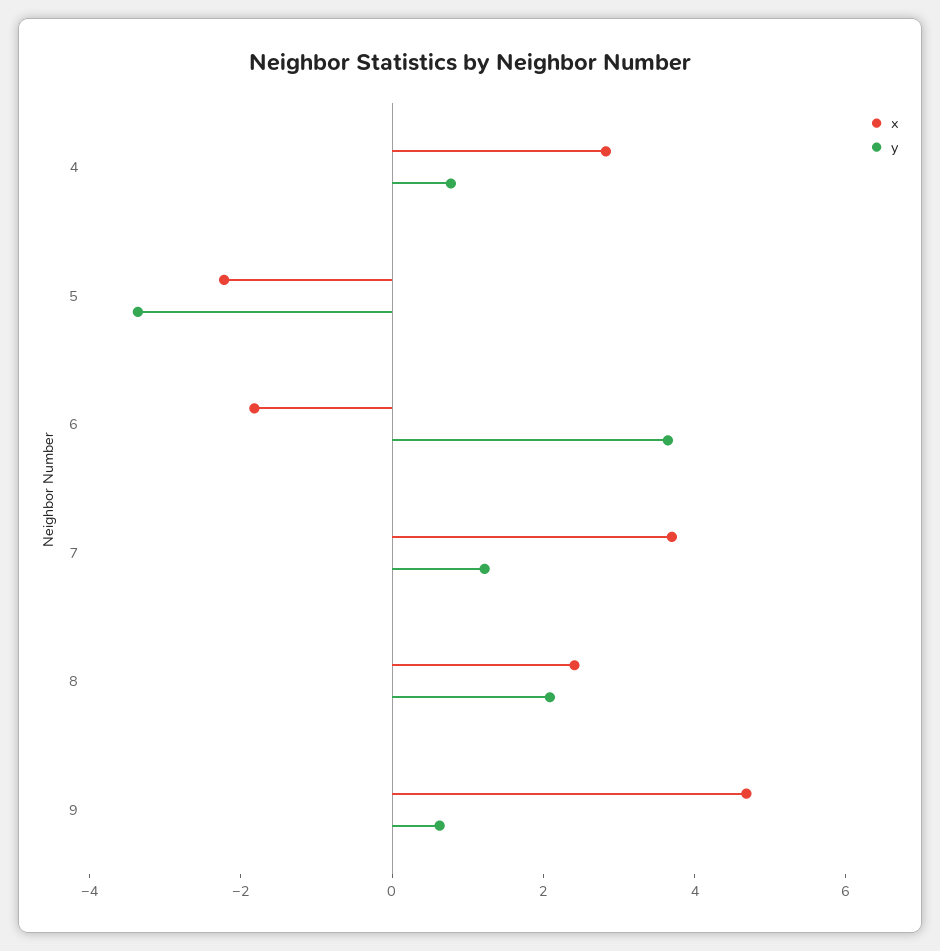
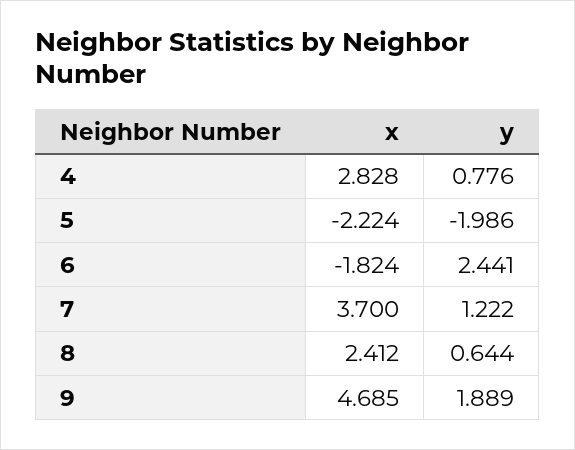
y, 5: -3.5 -> -1.986
y, 6: 3.5 -> 2.441
y, 8: 2 -> 0.644
y, 9: 0.5 -> 1.889

